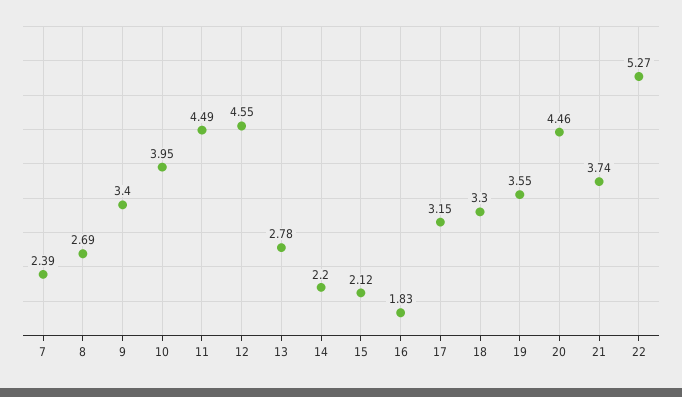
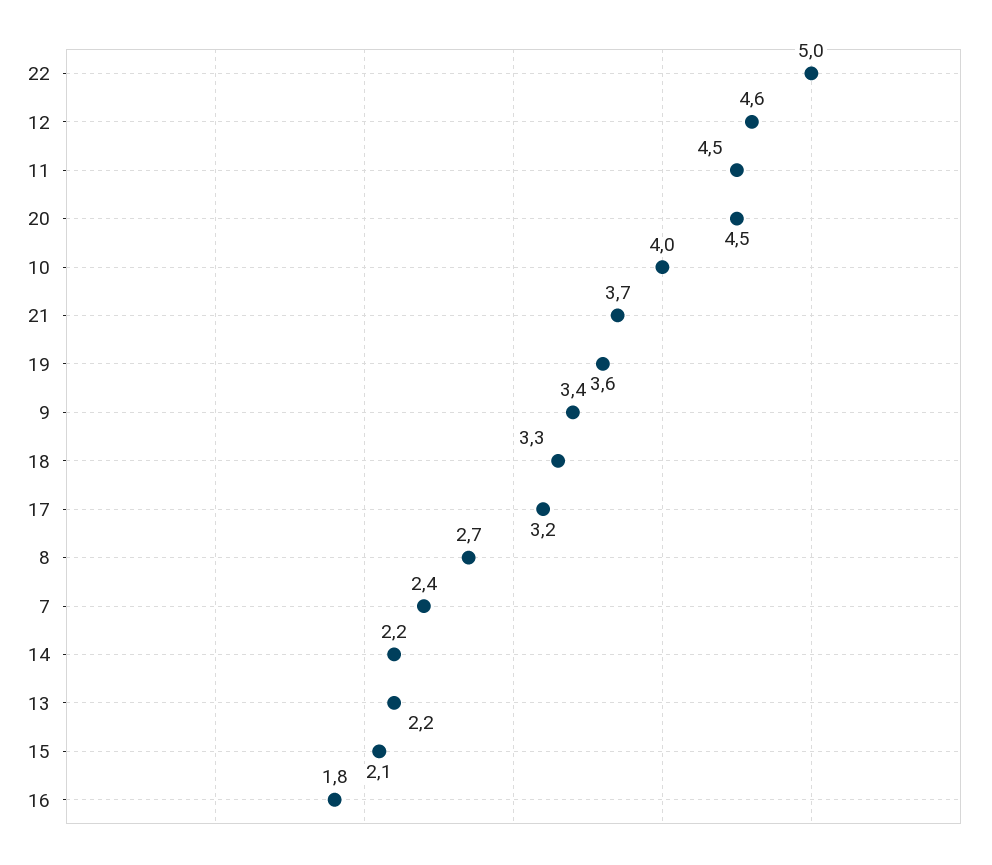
13: 2.78 -> 2.2
22: 5.27 -> 5

